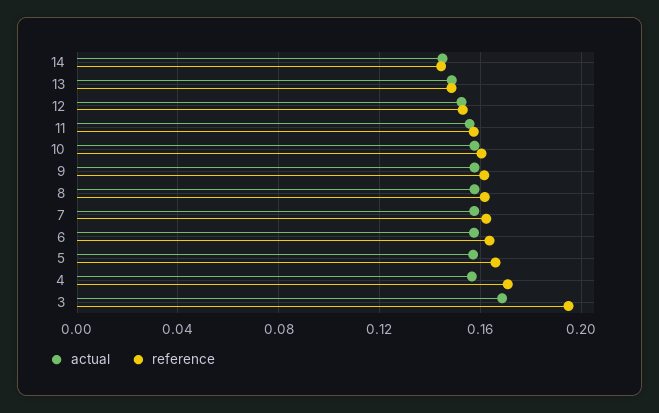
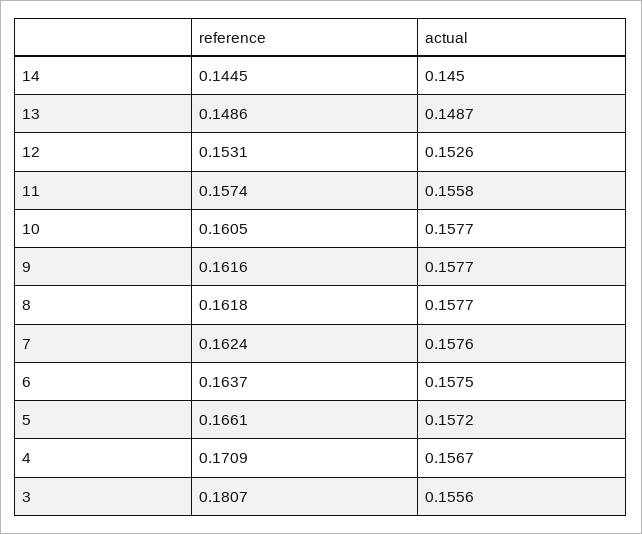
actual, 3: 0.17 -> 0.1556
reference, 3: 0.195 -> 0.1807

